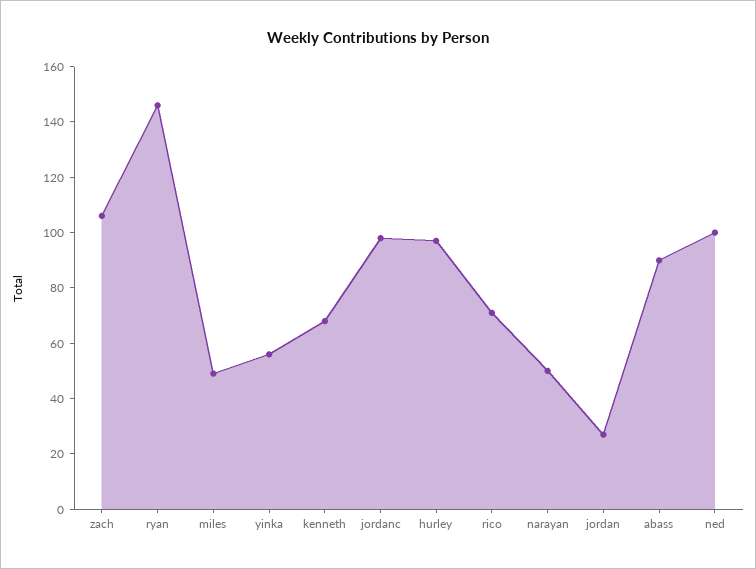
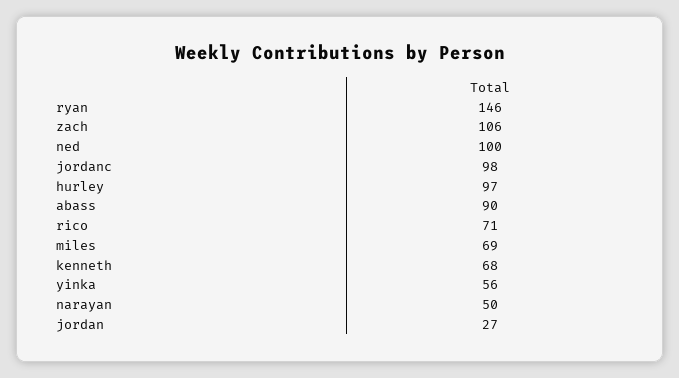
miles: 50 -> 69

